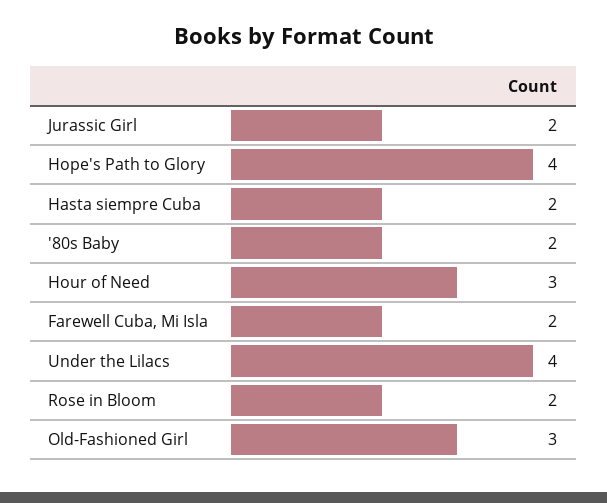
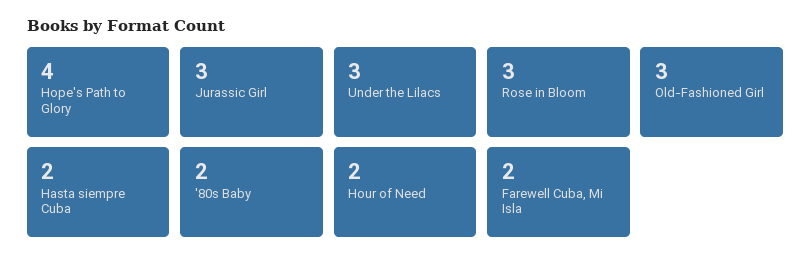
Jurassic Girl: 2 -> 3
Hour of Need: 3 -> 2
Under the Lilacs: 4 -> 3
Rose in Bloom: 2 -> 3

